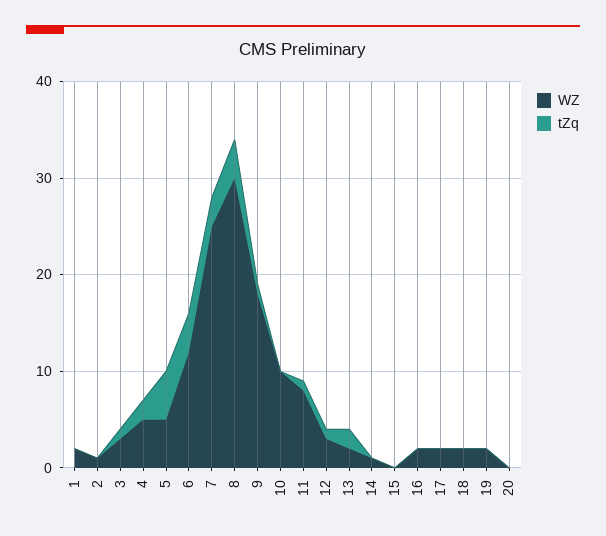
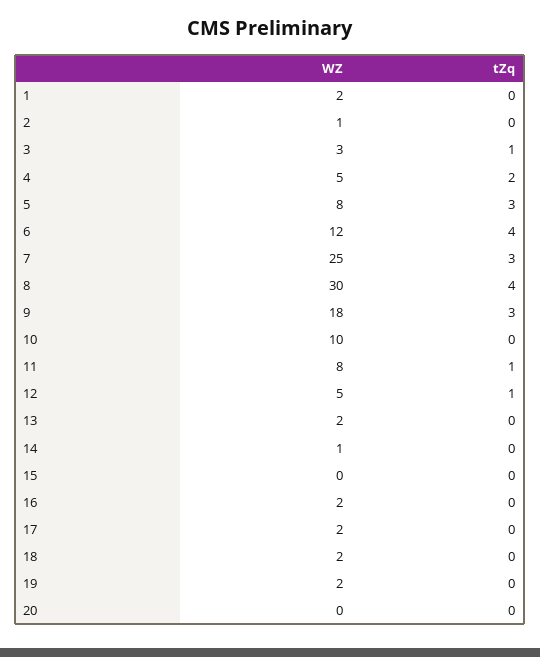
WZ, 5: 5 -> 8
tZq, 5: 5 -> 3
tZq, 9: 1 -> 3
WZ, 12: 3 -> 5
tZq, 13: 2 -> 0

